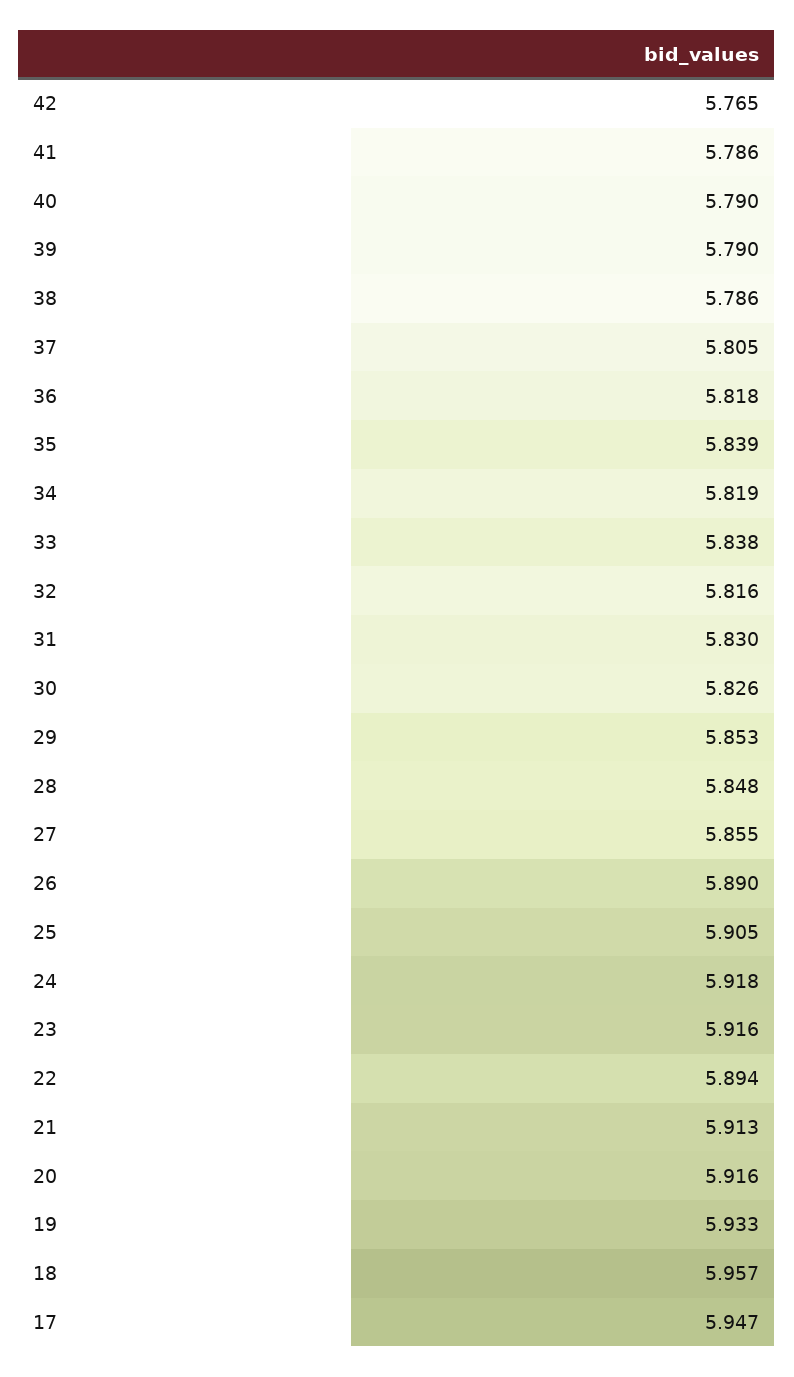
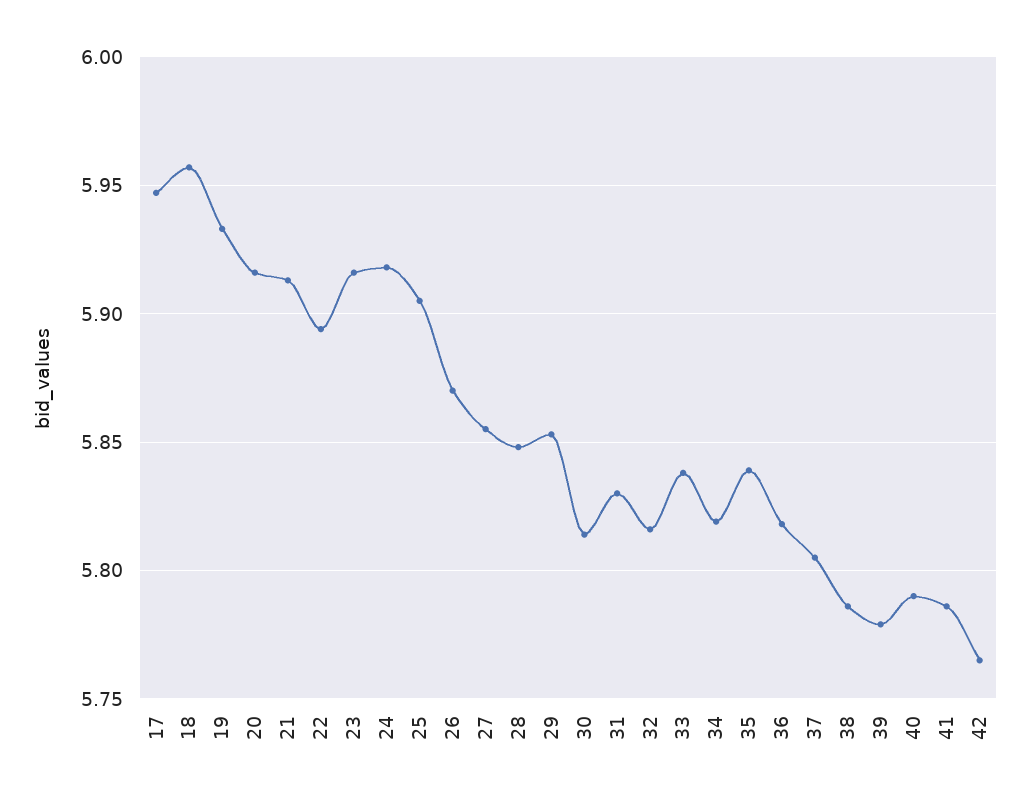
39: 5.79 -> 5.78
30: 5.826 -> 5.815
26: 5.89 -> 5.87

